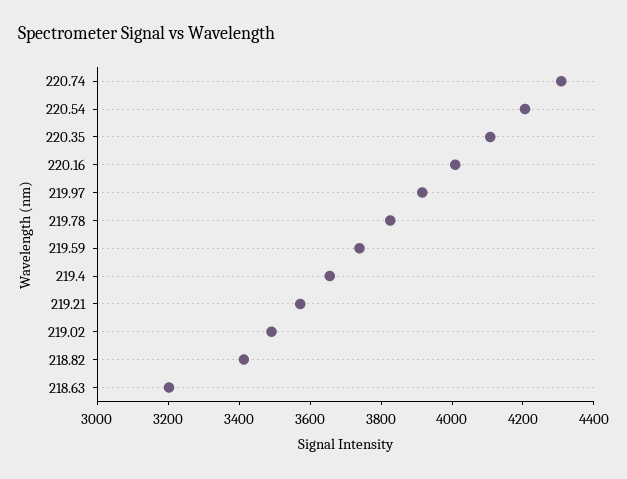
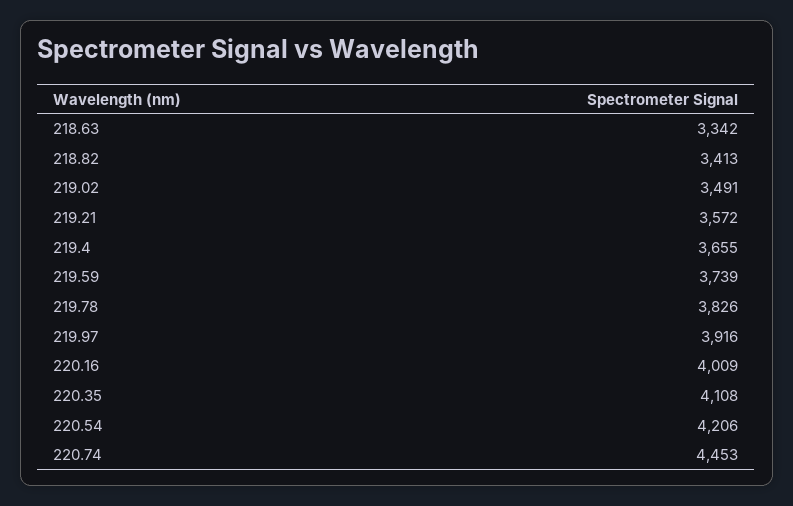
220.74: 4300 -> 4453
218.63: 3200 -> 3342

